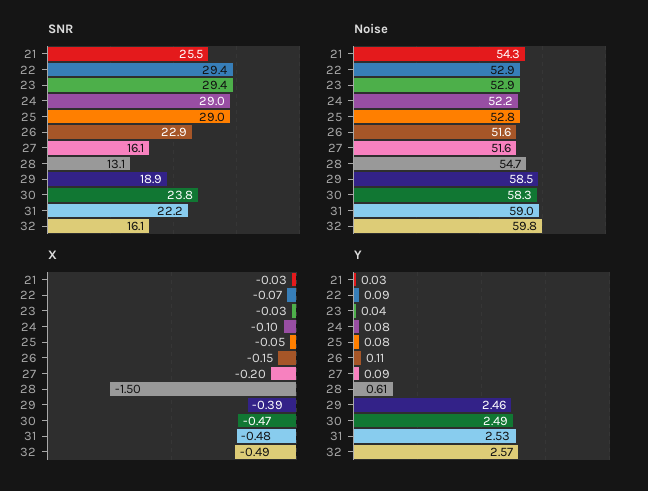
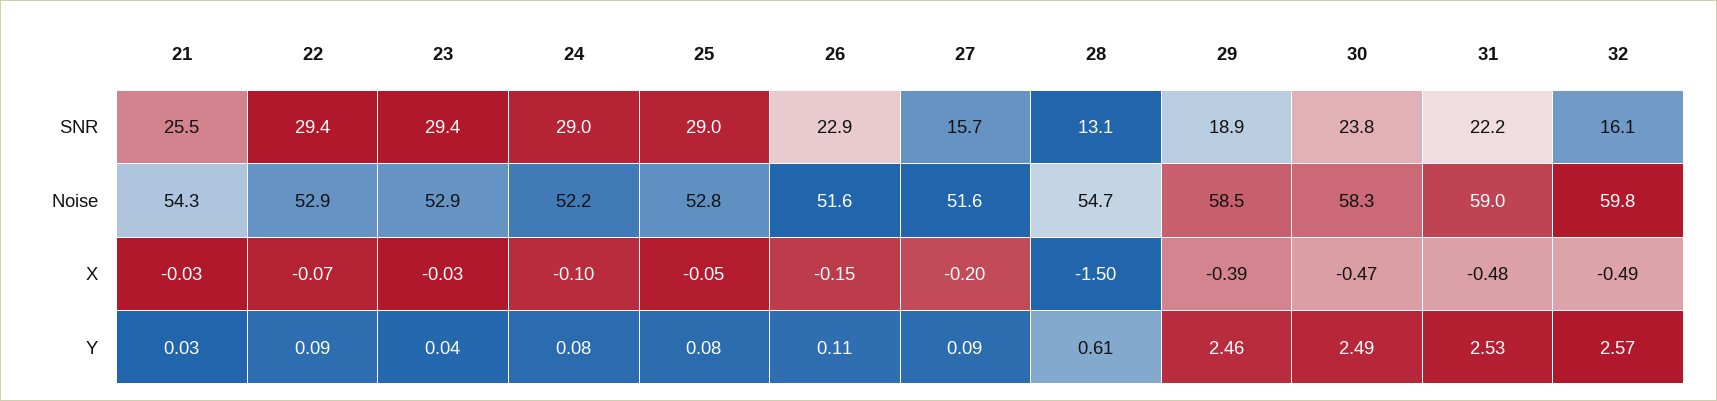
SNR, 27: 16.1 -> 15.7

